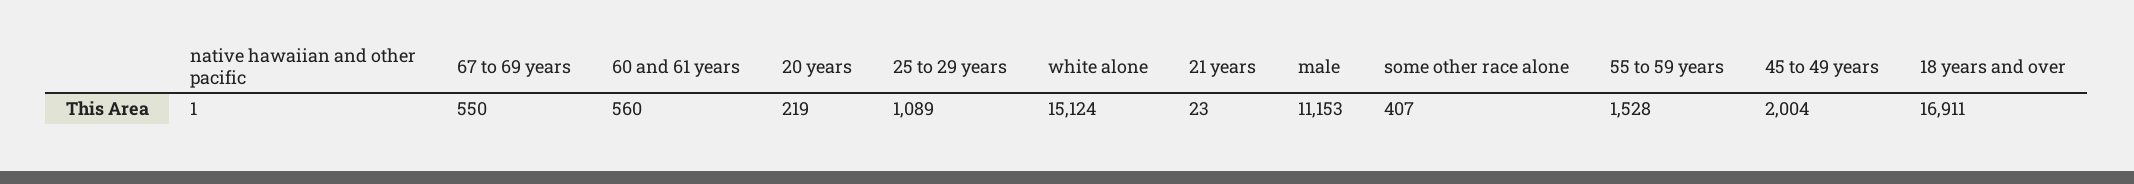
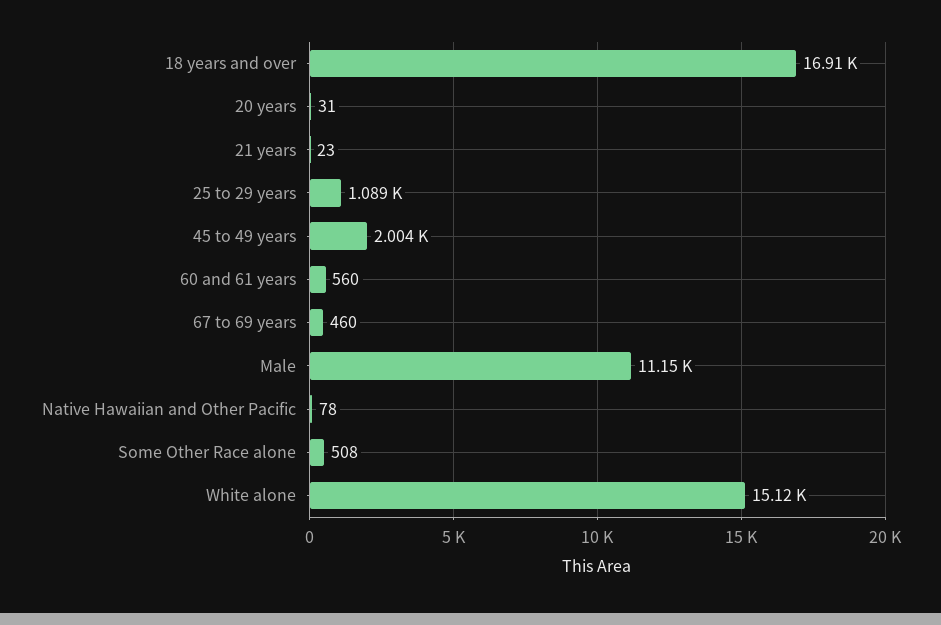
native hawaiian and other pacific: 1 -> 78
67 to 69 years: 550 -> 460
20 years: 219 -> 31
some other race alone: 407 -> 508
55 to 59 years: 1528 -> none

